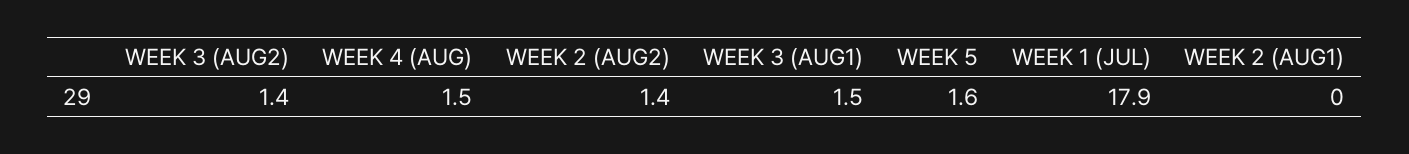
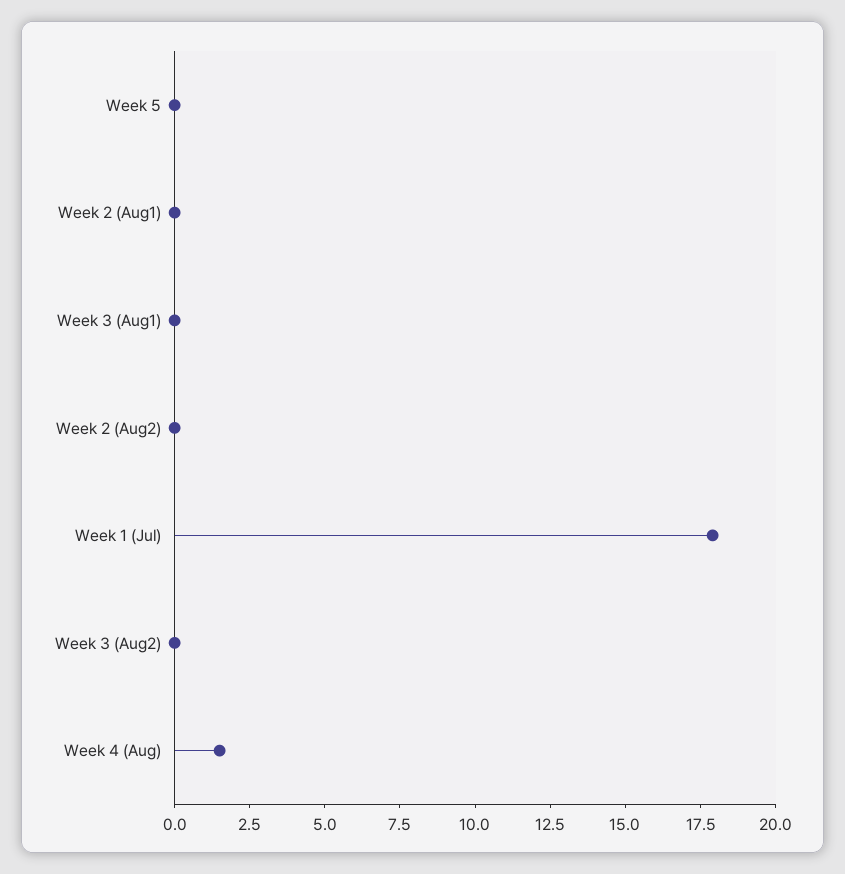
WEEK 3 (AUG2): 1.4 -> 0
WEEK 2 (AUG2): 1.4 -> 0
WEEK 3 (AUG1): 1.5 -> 0
WEEK 5: 1.6 -> 0

